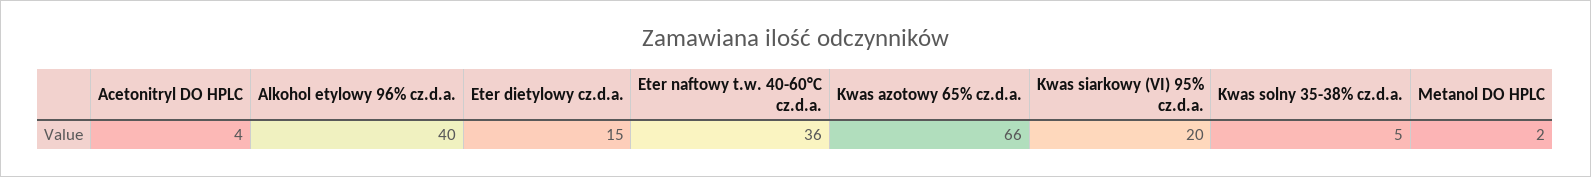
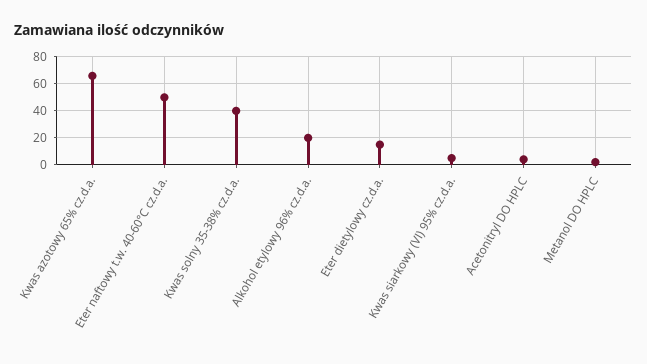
Alkohol etylowy 96% cz.d.a.: 40 -> 20
Eter naftowy t.w. 40-60°C cz.d.a.: 36 -> 50
Kwas siarkowy (VI) 95% cz.d.a.: 20 -> 5
Kwas solny 35-38% cz.d.a.: 5 -> 40

